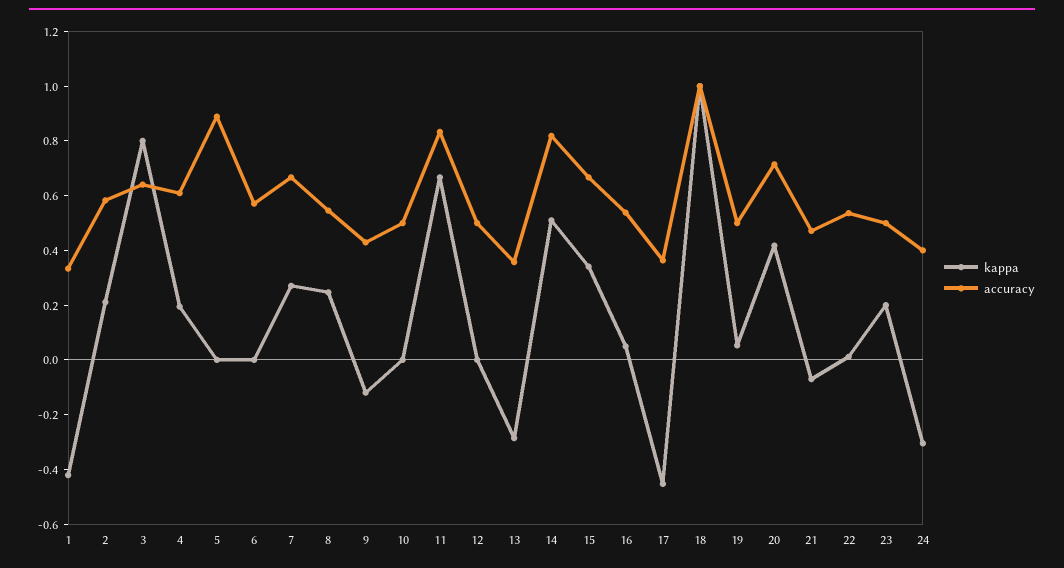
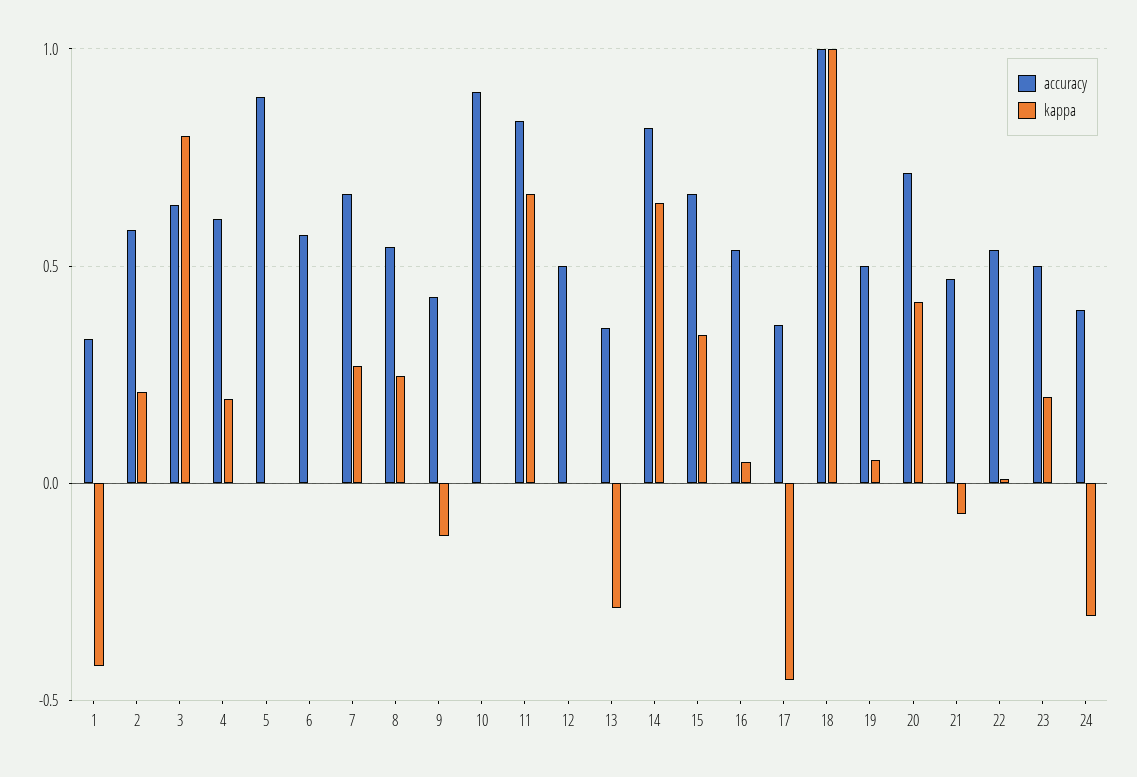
accuracy, 10: 0.5 -> 0.9
kappa, 14: 0.5 -> 0.65

